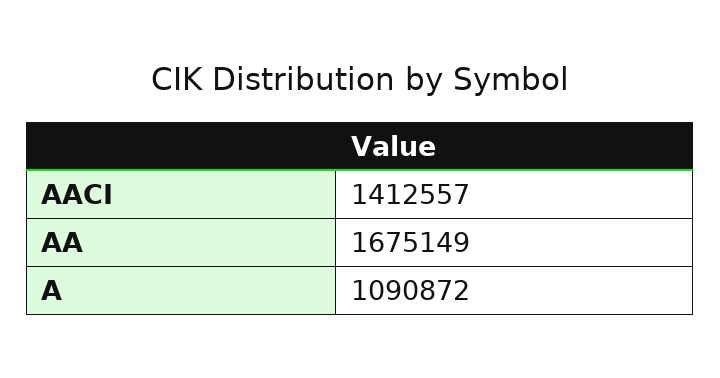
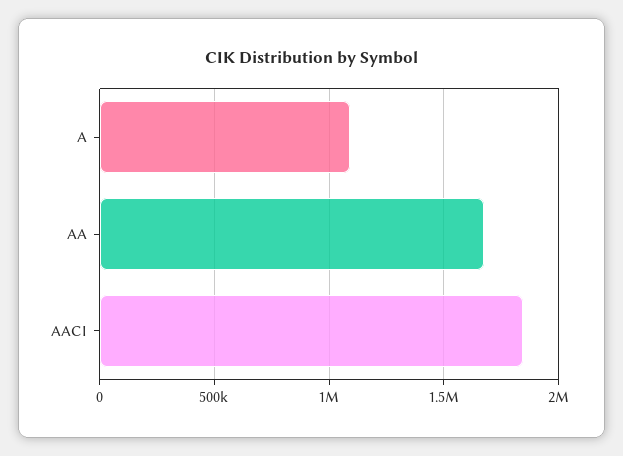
AACI: 1412557 -> 1850000

